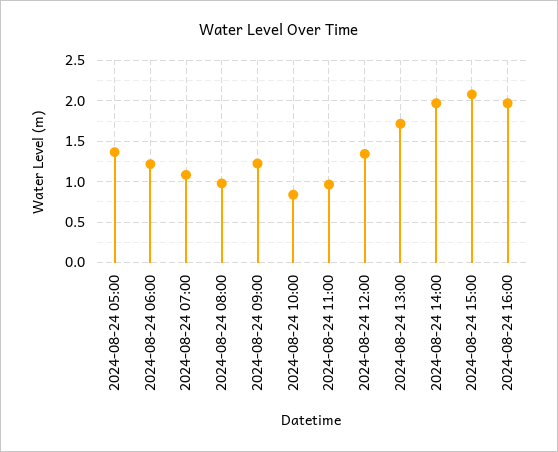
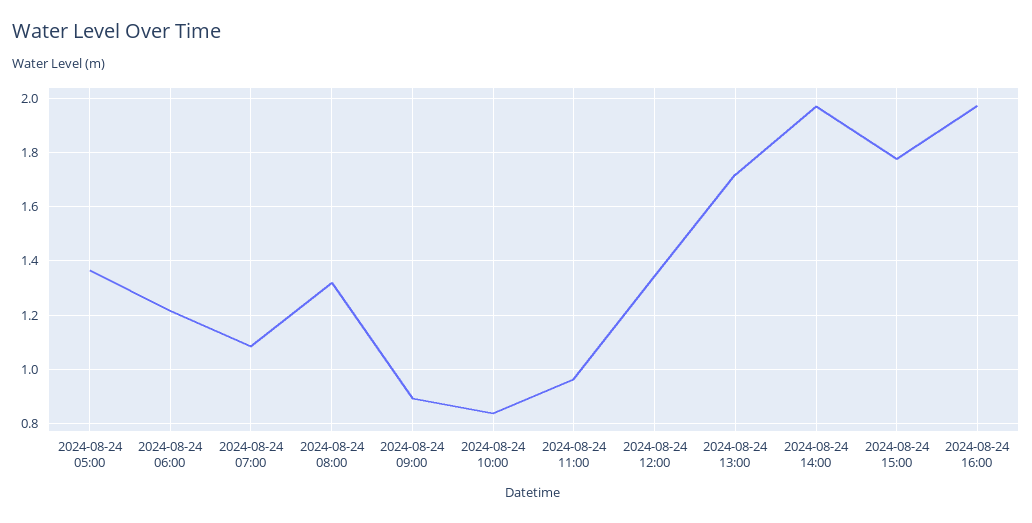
2024-08-24 08:00: 1 -> 1.325
2024-08-24 09:00: 1.2 -> 0.9
2024-08-24 15:00: 2.1 -> 1.775

